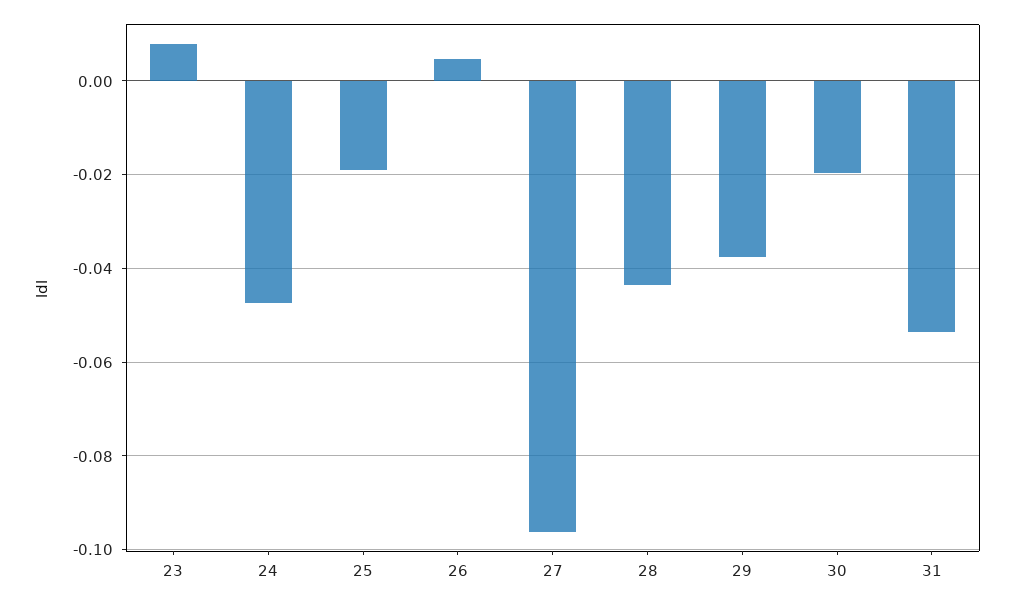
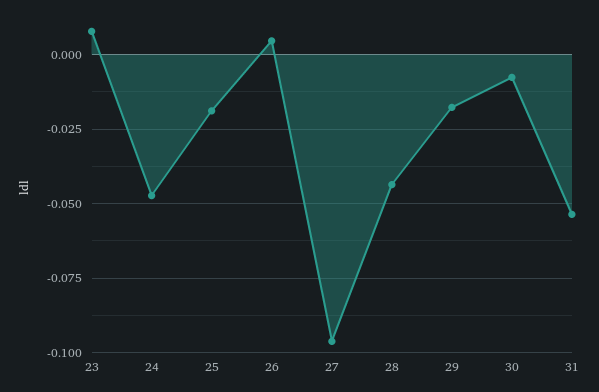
29: -0.038 -> -0.0175
30: -0.02 -> -0.0075

